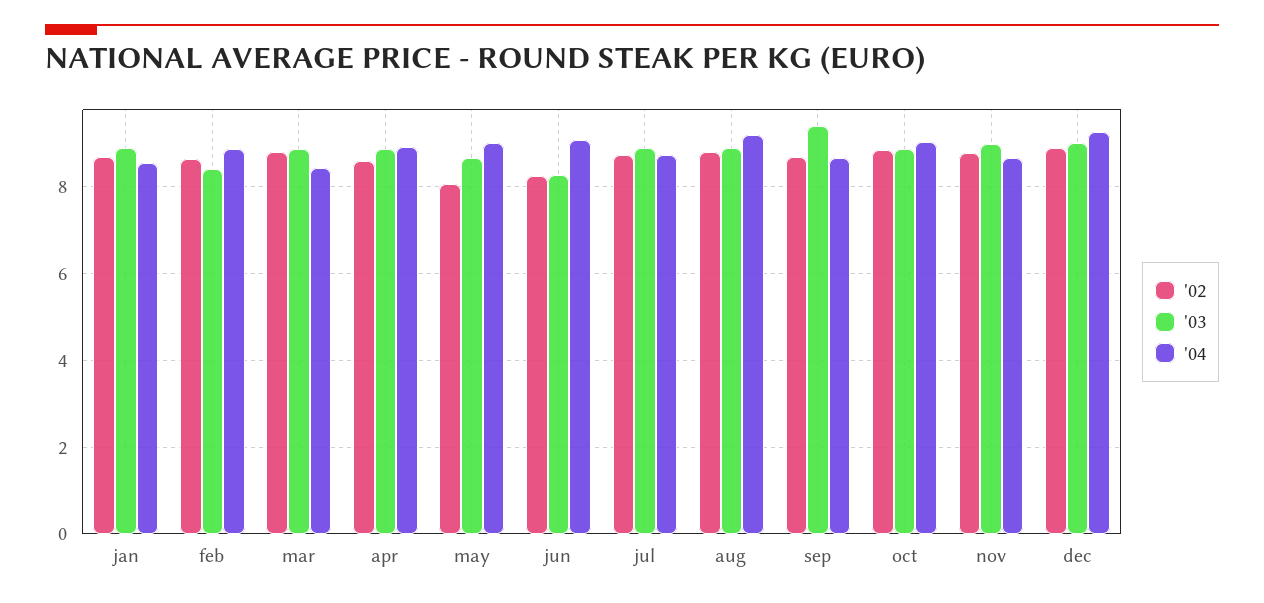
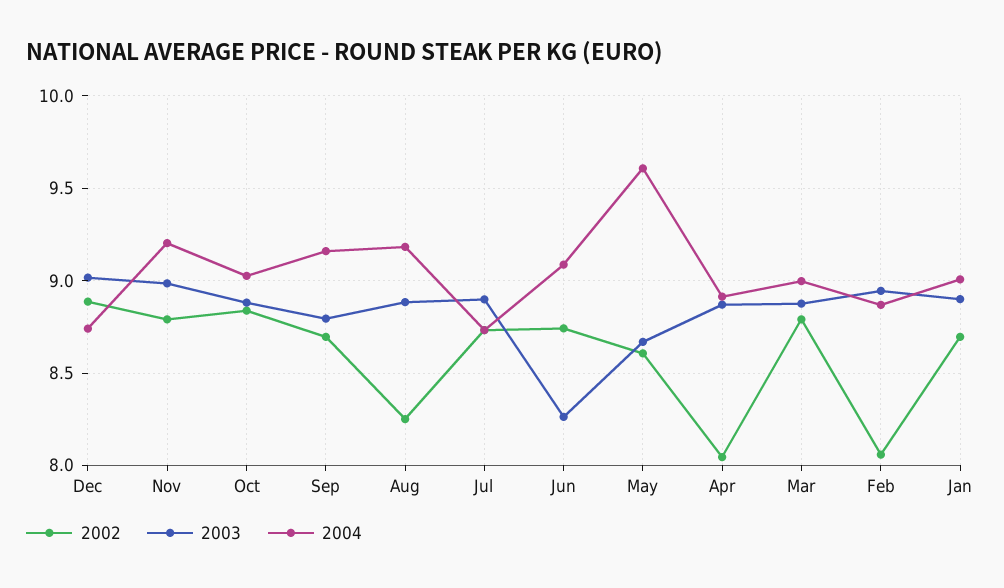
'04, jan: 8.6 -> 9
'02, feb: 8.6 -> 8.05
'03, feb: 8.4 -> 8.95
'04, mar: 8.4 -> 9
'02, apr: 8.6 -> 8.05
'02, may: 8 -> 8.6
'04, may: 9 -> 9.6
'02, jun: 8.2 -> 8.75
'02, aug: 8.8 -> 8.25
'03, sep: 9.4 -> 8.8
'04, sep: 8.6 -> 9.15
'04, nov: 8.6 -> 9.2
'04, dec: 9.2 -> 8.75

